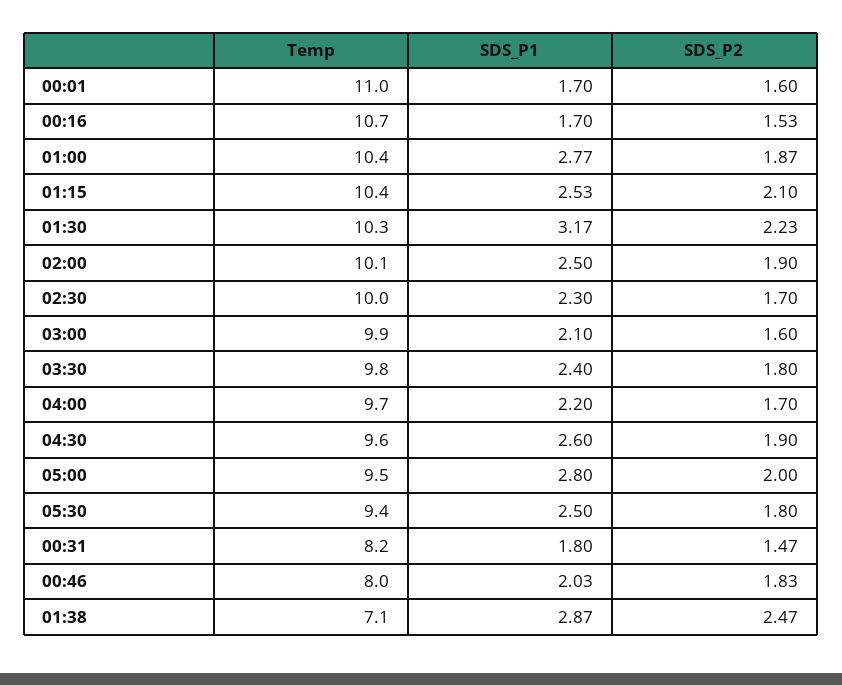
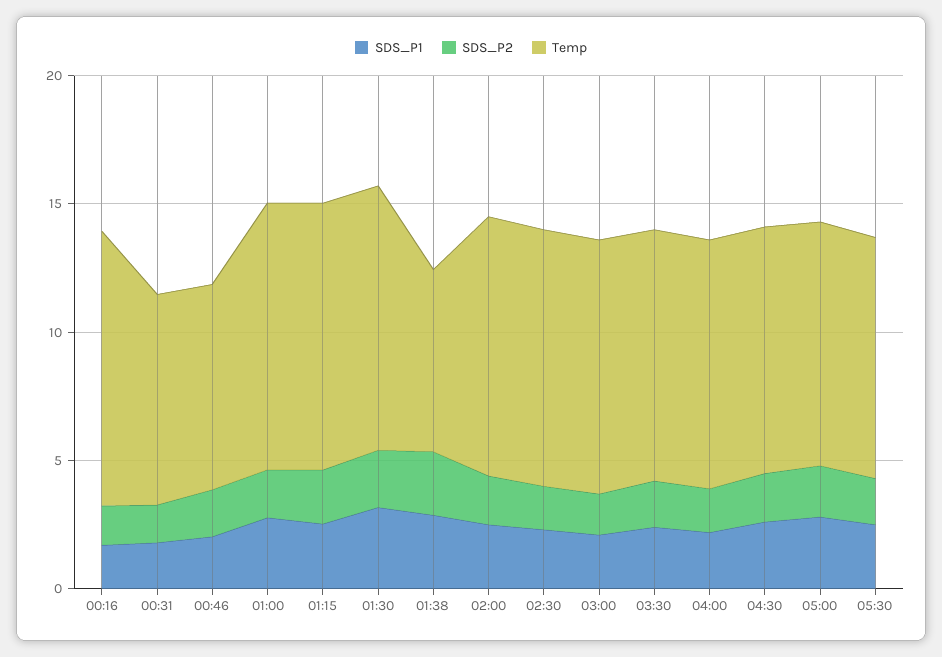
Temp, 00:01: 11 -> none
SDS_P1, 00:01: 1.7 -> none
SDS_P2, 00:01: 1.6 -> none

